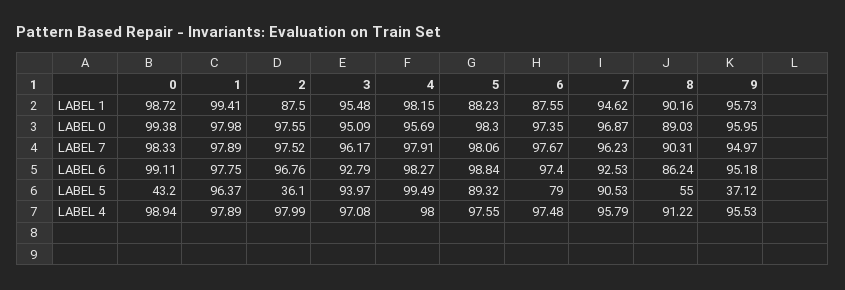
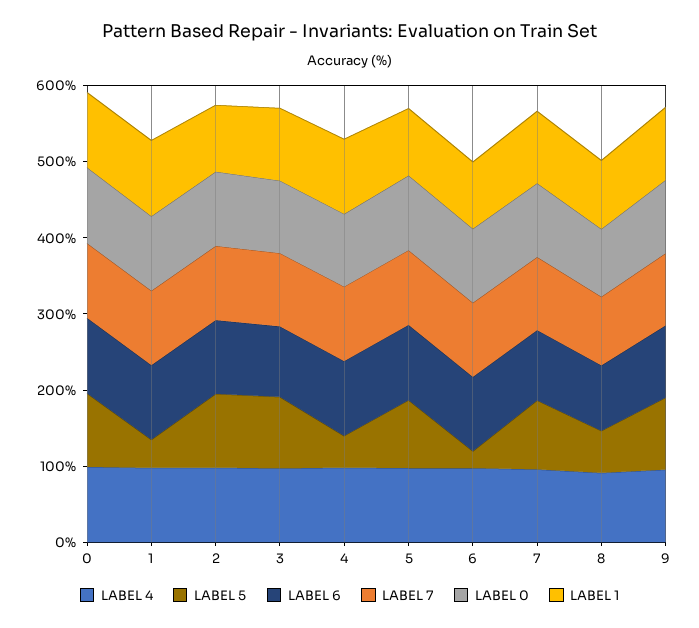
LABEL 5, 0: 43.2 -> 100
LABEL 5, 1: 96.37 -> 40
LABEL 5, 2: 36.1 -> 100
LABEL 5, 4: 99.49 -> 40
LABEL 5, 6: 79 -> 20
LABEL 5, 9: 37.12 -> 100

